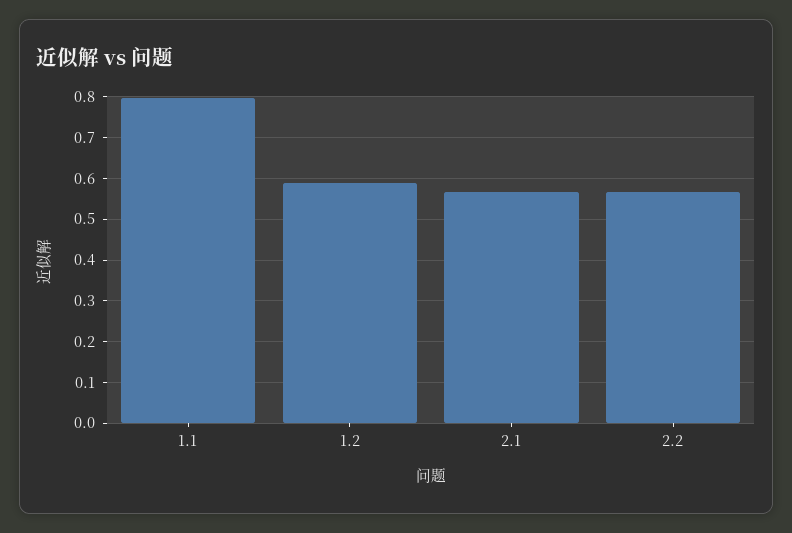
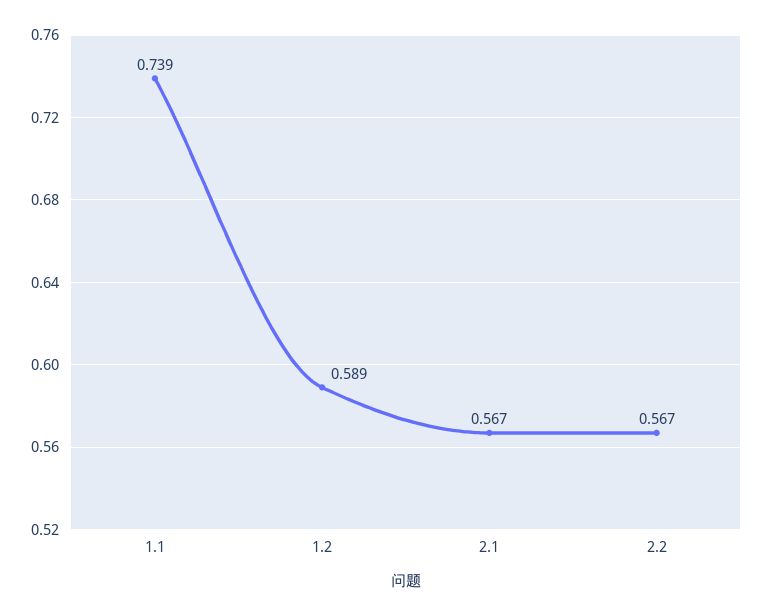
1.1: 0.8 -> 0.739

